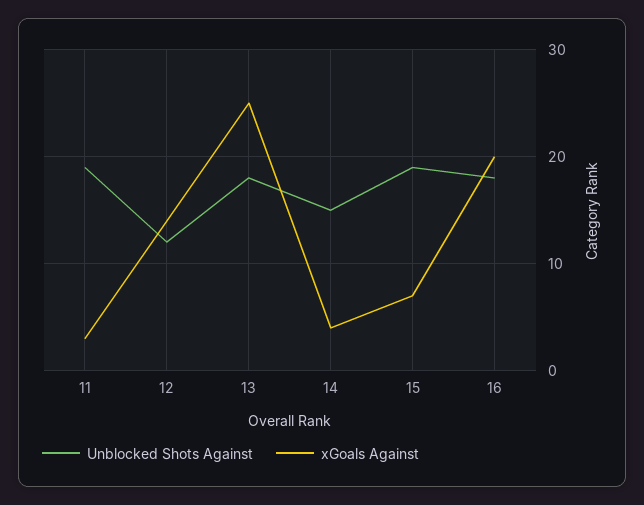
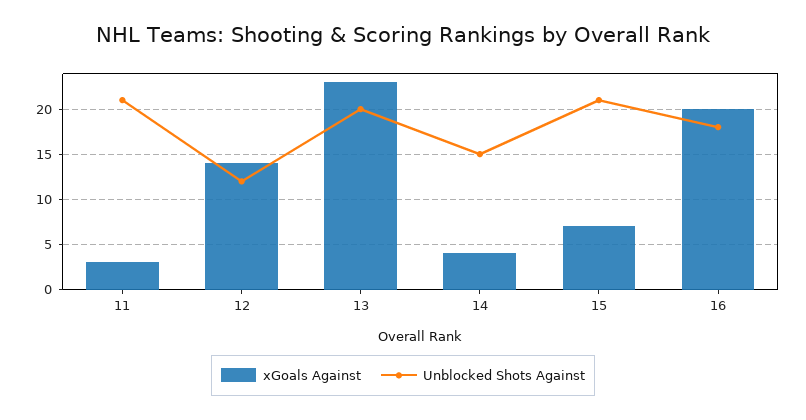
Unblocked Shots Against, 11: 19 -> 21
Unblocked Shots Against, 13: 18 -> 20
xGoals Against, 13: 25 -> 23
Unblocked Shots Against, 15: 19 -> 21

